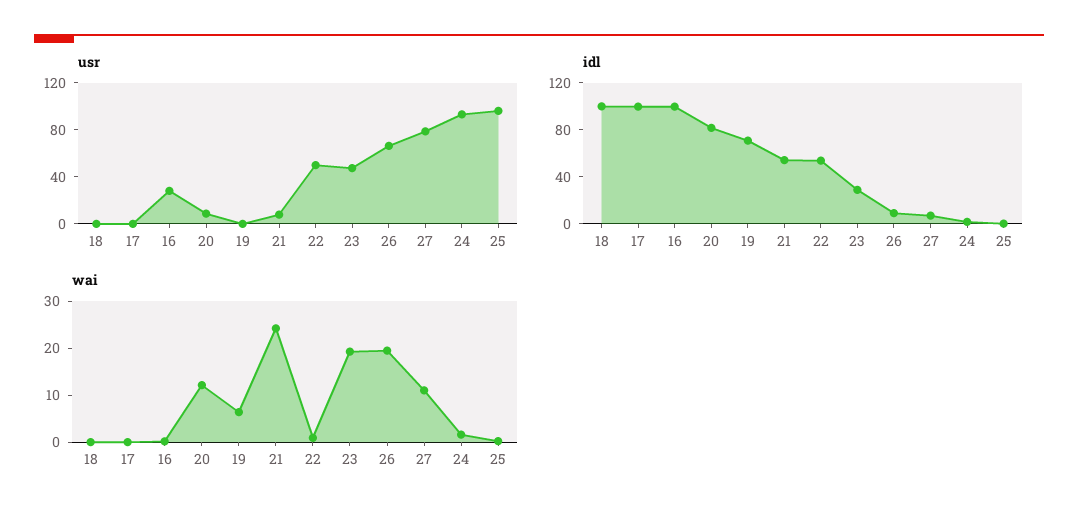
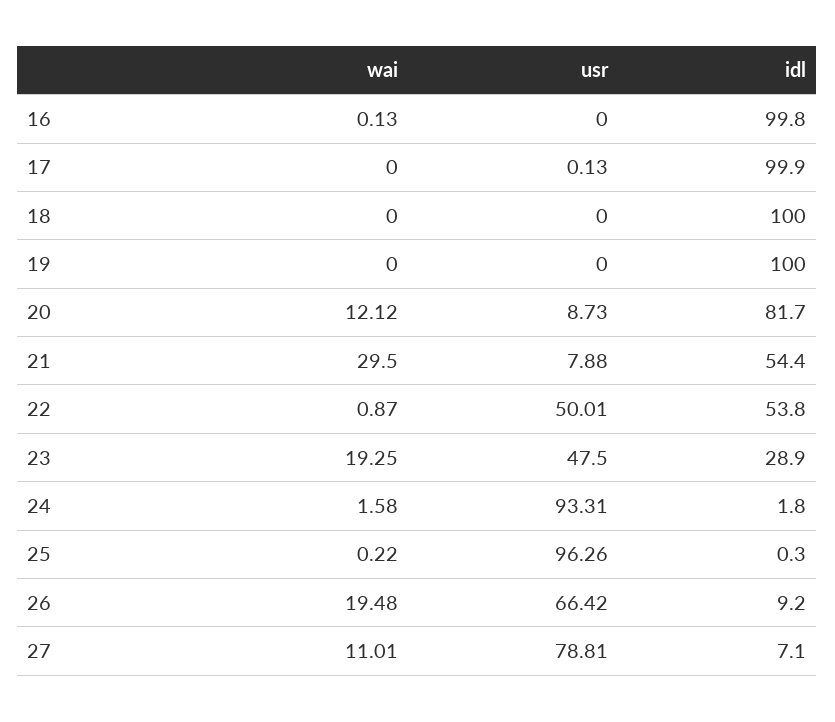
usr, 16: 30 -> 0
idl, 19: 70 -> 100
wai, 19: 6 -> 0
wai, 21: 24 -> 29.5

